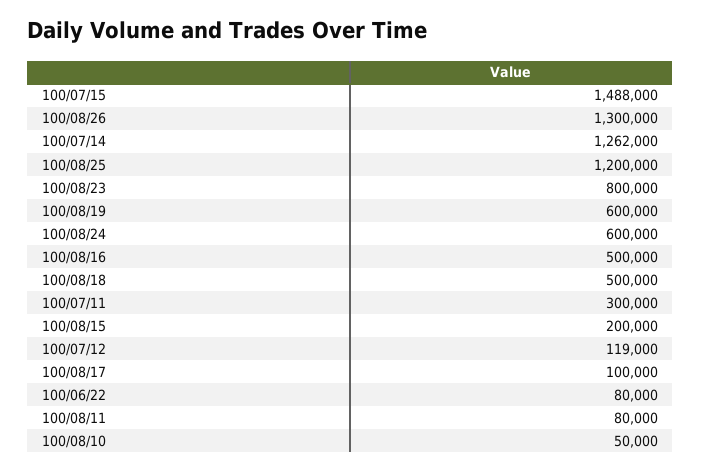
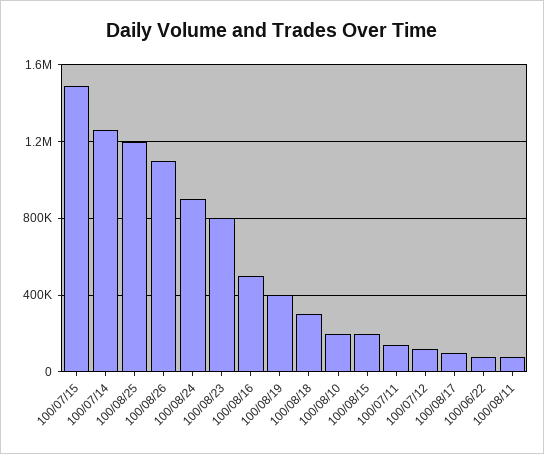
100/08/26: 1300000 -> 1100000
100/08/19: 600000 -> 400000
100/08/24: 600000 -> 900000
100/08/18: 500000 -> 300000
100/07/11: 300000 -> 150000
100/08/10: 50000 -> 200000

